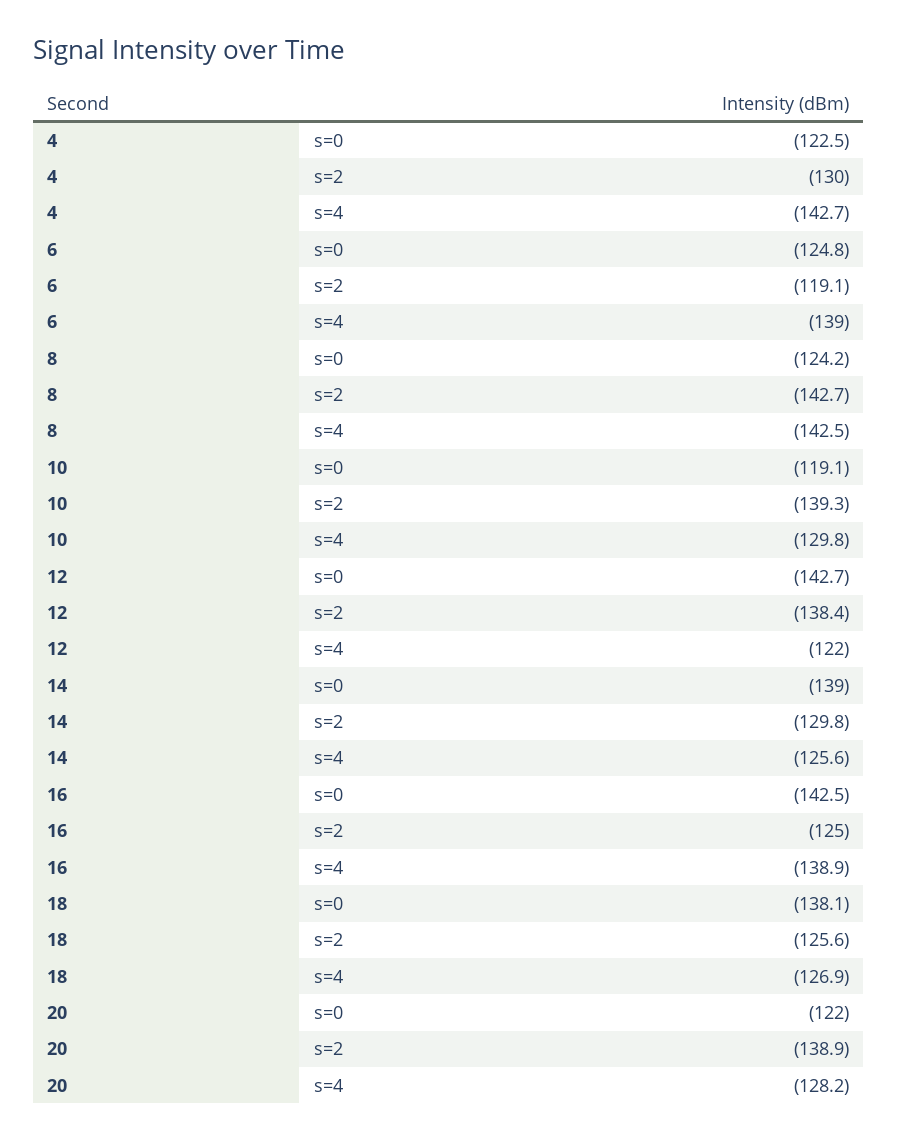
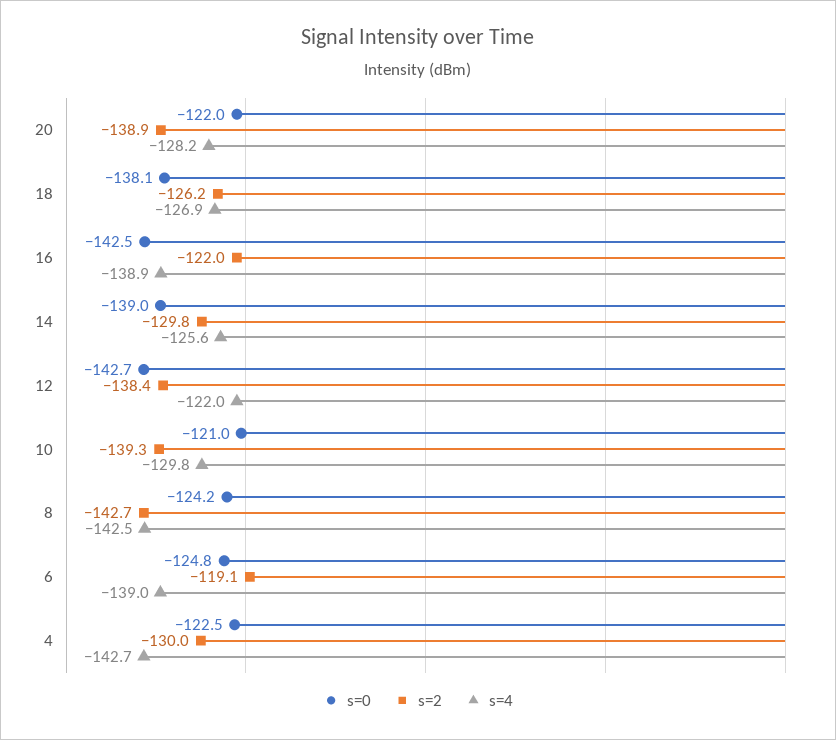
s=0, 10: -119.1 -> -121
s=2, 16: -125 -> -122
s=2, 18: -125.6 -> -126.2

